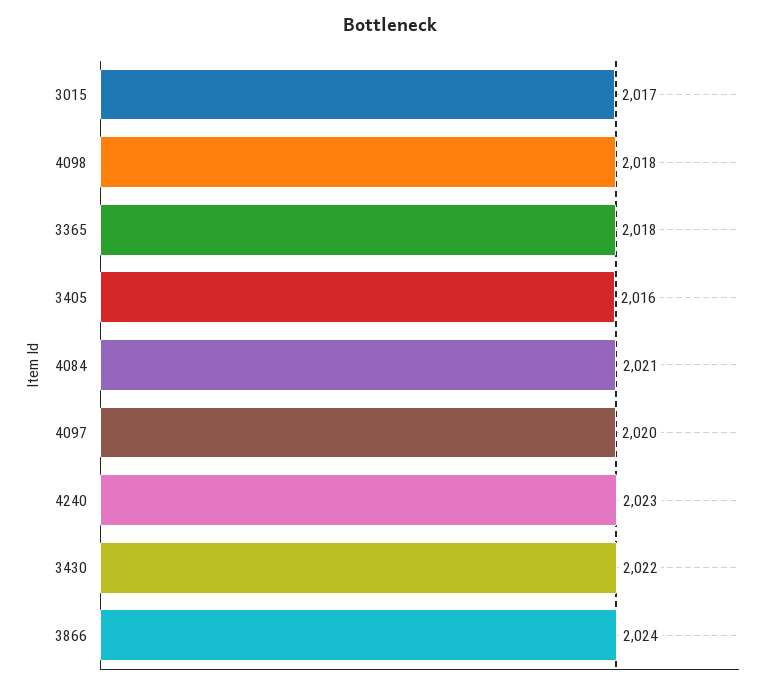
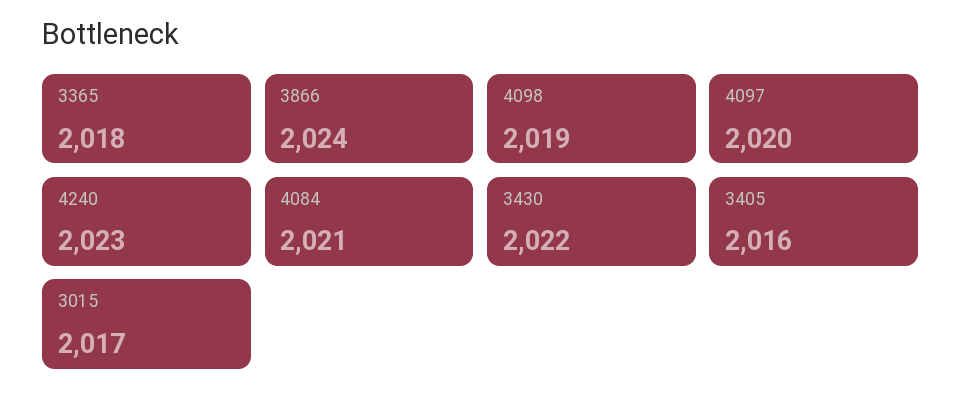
4098: 2018 -> 2019

